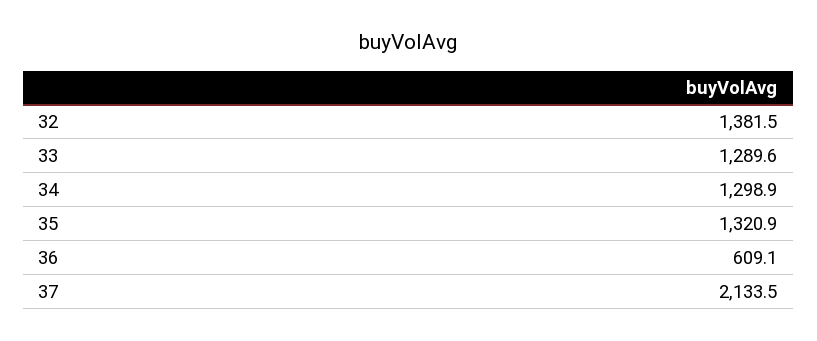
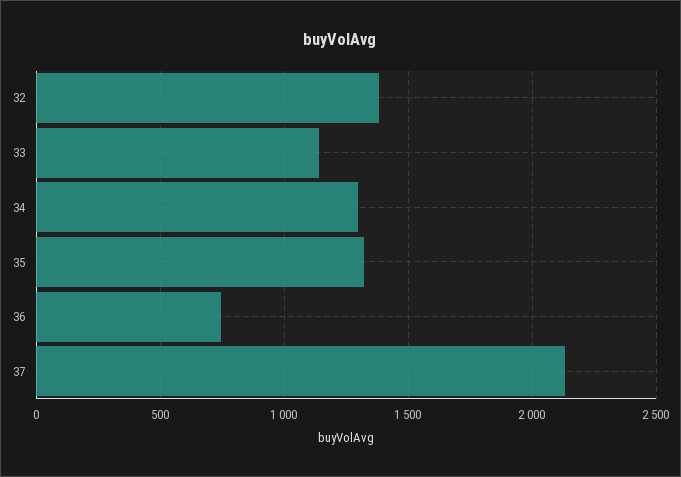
33: 1289.6 -> 1150
36: 609.1 -> 750

